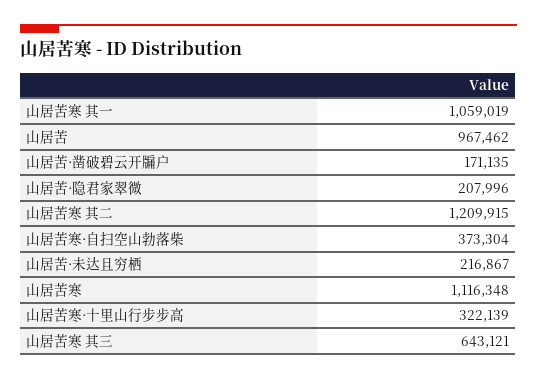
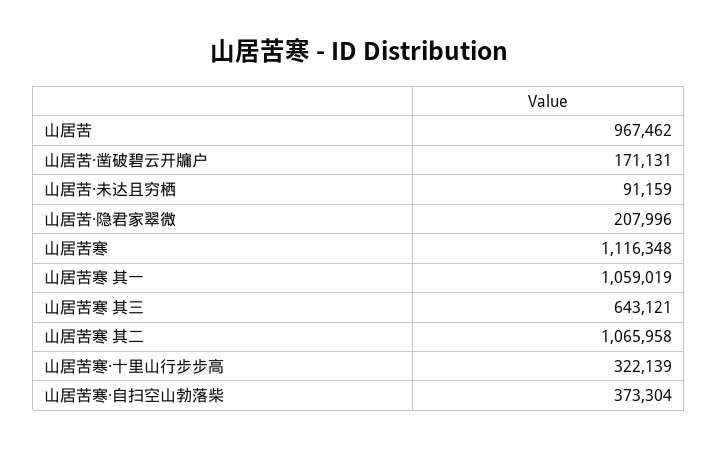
山居苦·凿破碧云开牖户: 171135 -> 171131
山居苦寒 其二: 1209915 -> 1065958
山居苦·未达且穷栖: 216867 -> 91159

